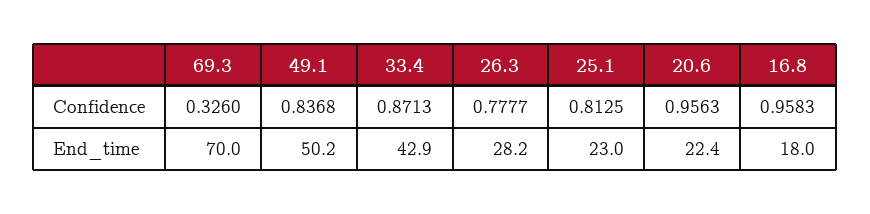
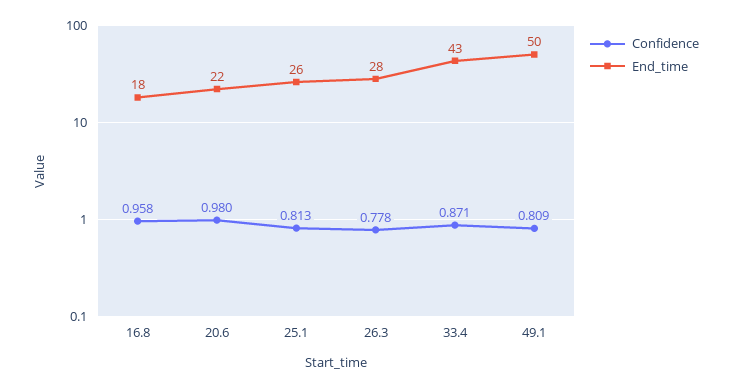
Confidence, 69.3: 0.326 -> none
Confidence, 49.1: 0.8368 -> 0.809
Confidence, 20.6: 0.9563 -> 0.98
End_time, 69.3: 70 -> none
End_time, 25.1: 23 -> 26

